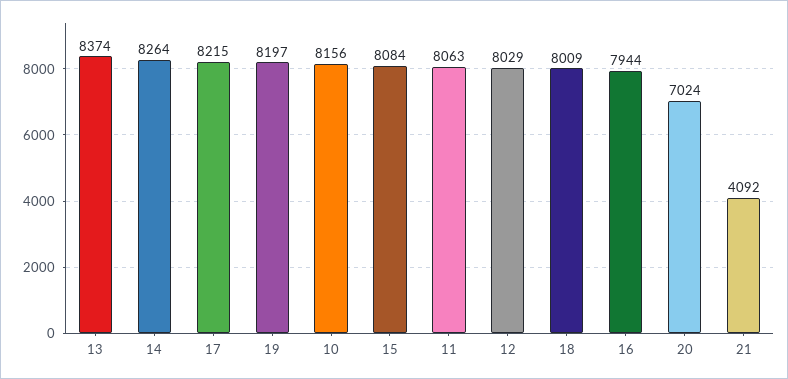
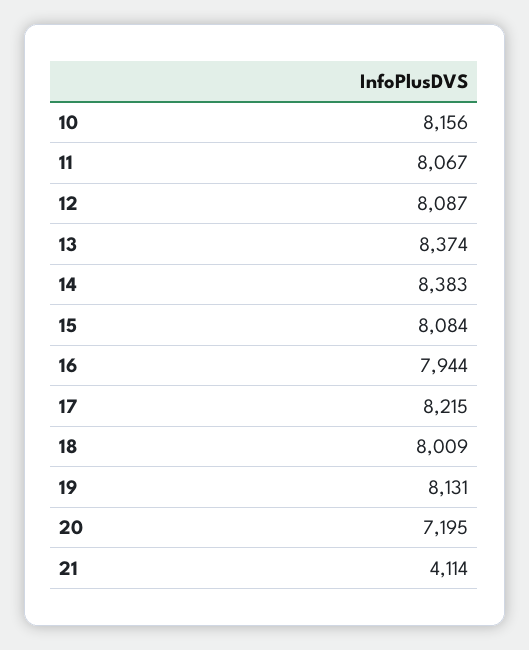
14: 8264 -> 8383
19: 8197 -> 8131
11: 8063 -> 8067
12: 8029 -> 8087
20: 7024 -> 7195
21: 4092 -> 4114

